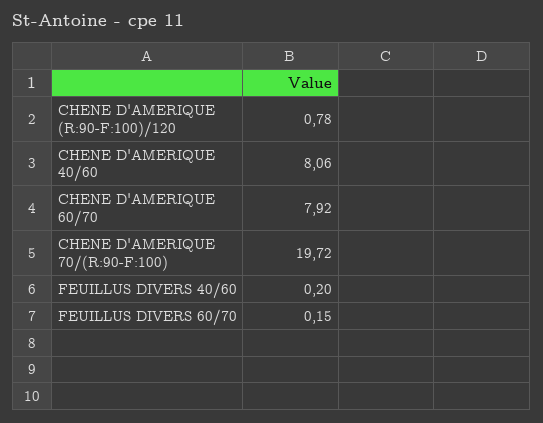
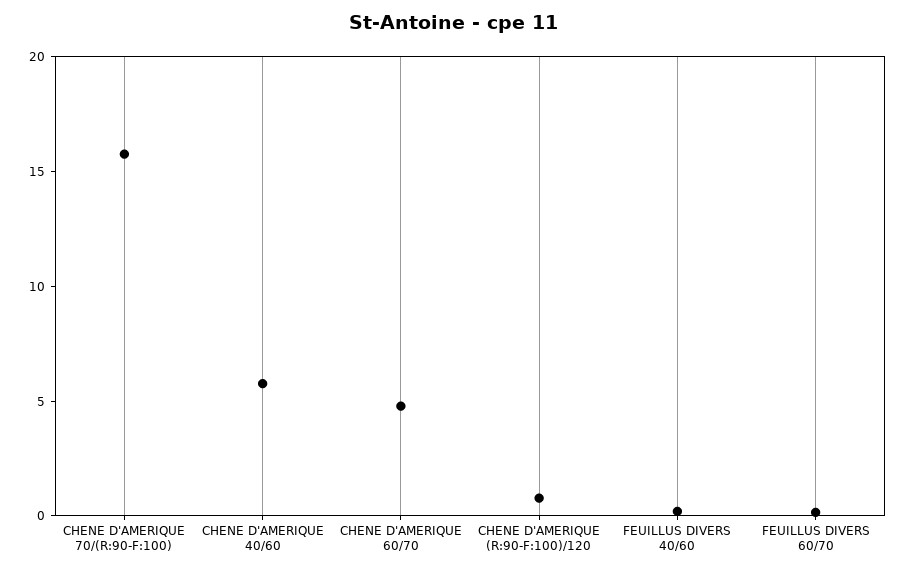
CHENE D'AMERIQUE 40/60: 8.06 -> 6
CHENE D'AMERIQUE 60/70: 7.92 -> 5
CHENE D'AMERIQUE 70/(R:90-F:100): 19.72 -> 16

